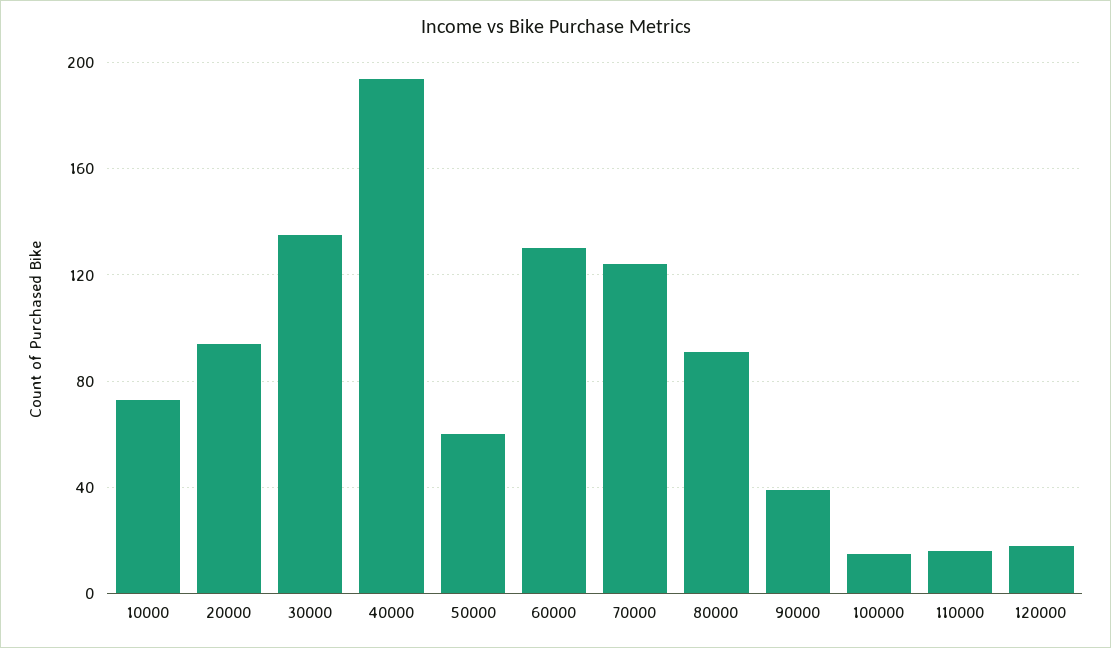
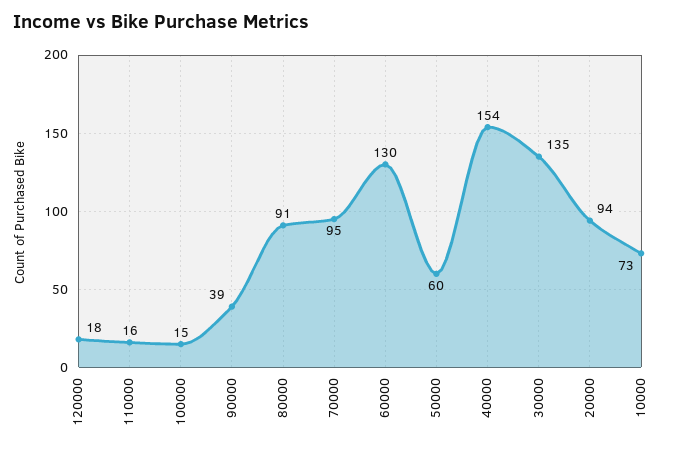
40000: 195 -> 154
70000: 125 -> 95

